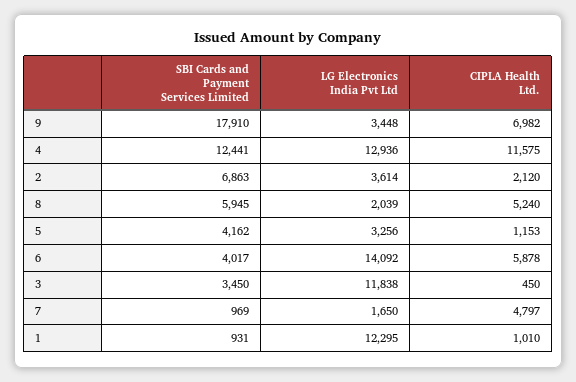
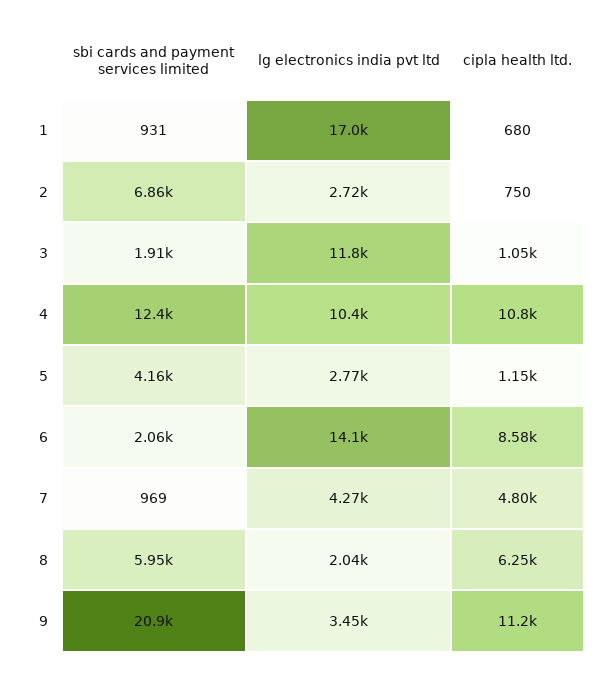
SBI Cards and Payment Services Limited, 9: 17910 -> 20900
CIPLA Health Ltd., 9: 6982 -> 11200
LG Electronics India Pvt Ltd, 4: 12936 -> 10400
CIPLA Health Ltd., 4: 11575 -> 10800
LG Electronics India Pvt Ltd, 2: 3614 -> 2720
CIPLA Health Ltd., 2: 2120 -> 750
CIPLA Health Ltd., 8: 5240 -> 6250
LG Electronics India Pvt Ltd, 5: 3256 -> 2770
SBI Cards and Payment Services Limited, 6: 4017 -> 2060
CIPLA Health Ltd., 6: 5878 -> 8580
SBI Cards and Payment Services Limited, 3: 3450 -> 1910
CIPLA Health Ltd., 3: 450 -> 1050
LG Electronics India Pvt Ltd, 7: 1650 -> 4270
LG Electronics India Pvt Ltd, 1: 12295 -> 17000
CIPLA Health Ltd., 1: 1010 -> 680

